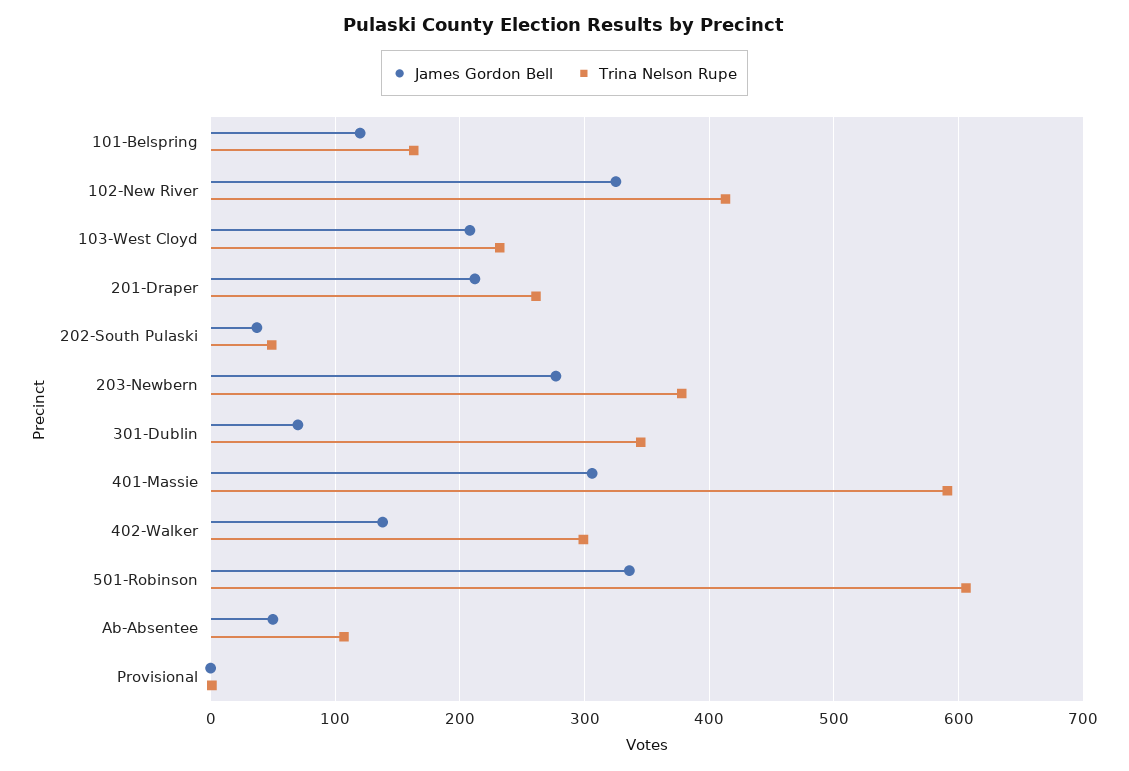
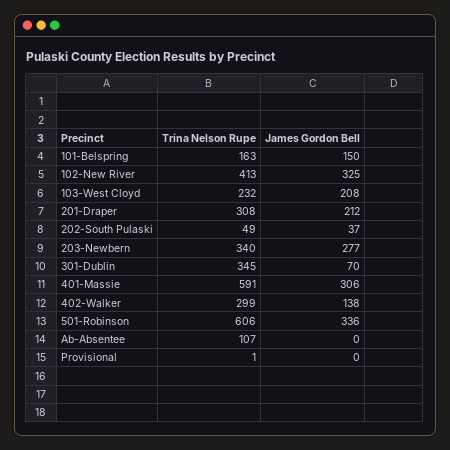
James Gordon Bell, 101-Belspring: 120 -> 150
Trina Nelson Rupe, 201-Draper: 260 -> 308
Trina Nelson Rupe, 203-Newbern: 380 -> 340
James Gordon Bell, Ab-Absentee: 50 -> 0

